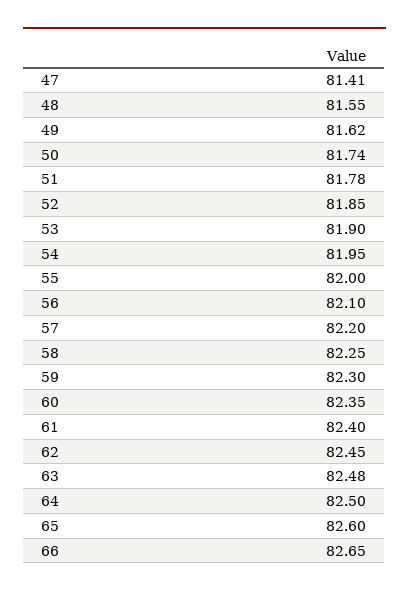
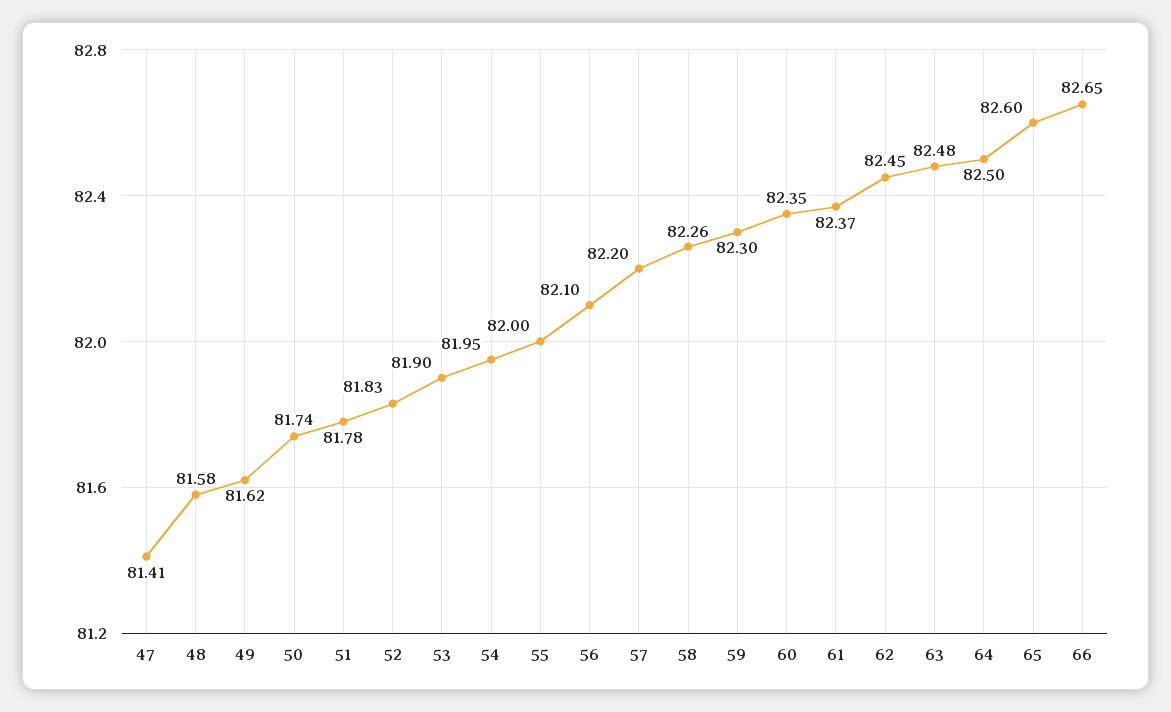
48: 81.55 -> 81.58
52: 81.85 -> 81.83
58: 82.25 -> 82.26
61: 82.4 -> 82.37

